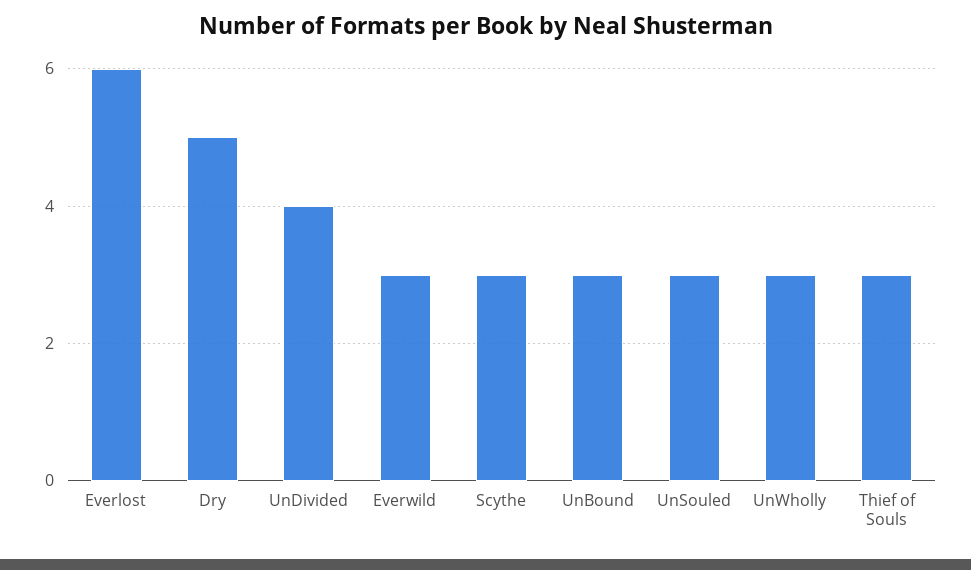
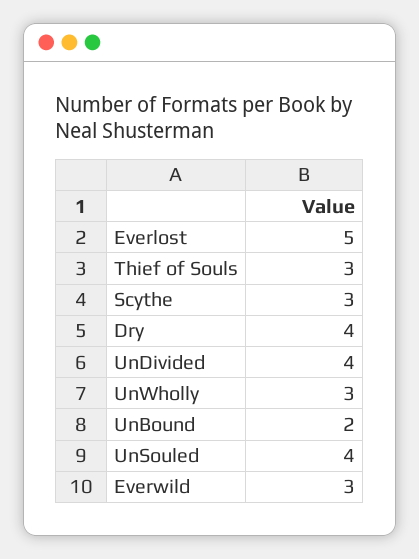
Everlost: 6 -> 5
Dry: 5 -> 4
UnBound: 3 -> 2
UnSouled: 3 -> 4

